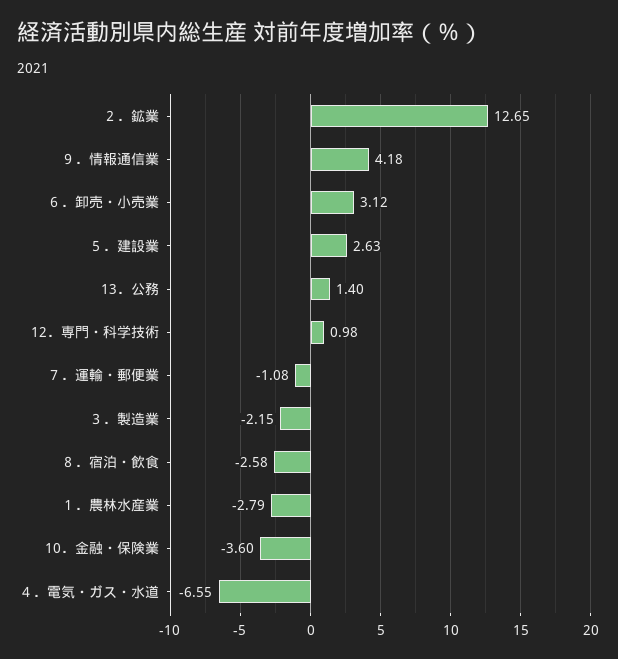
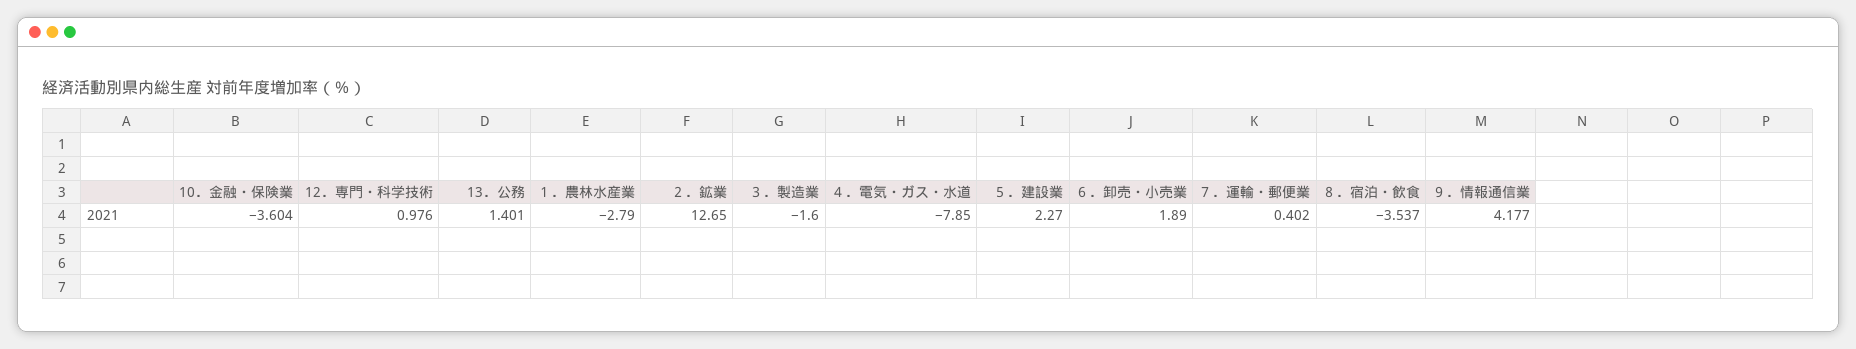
６．卸売・小売業: 3.12 -> 1.89
５．建設業: 2.63 -> 2.27
７．運輸・郵便業: -1.08 -> 0.402
３．製造業: -2.15 -> -1.6
８．宿泊・飲食: -2.58 -> -3.537
４．電気・ガス・水道: -6.55 -> -7.85

